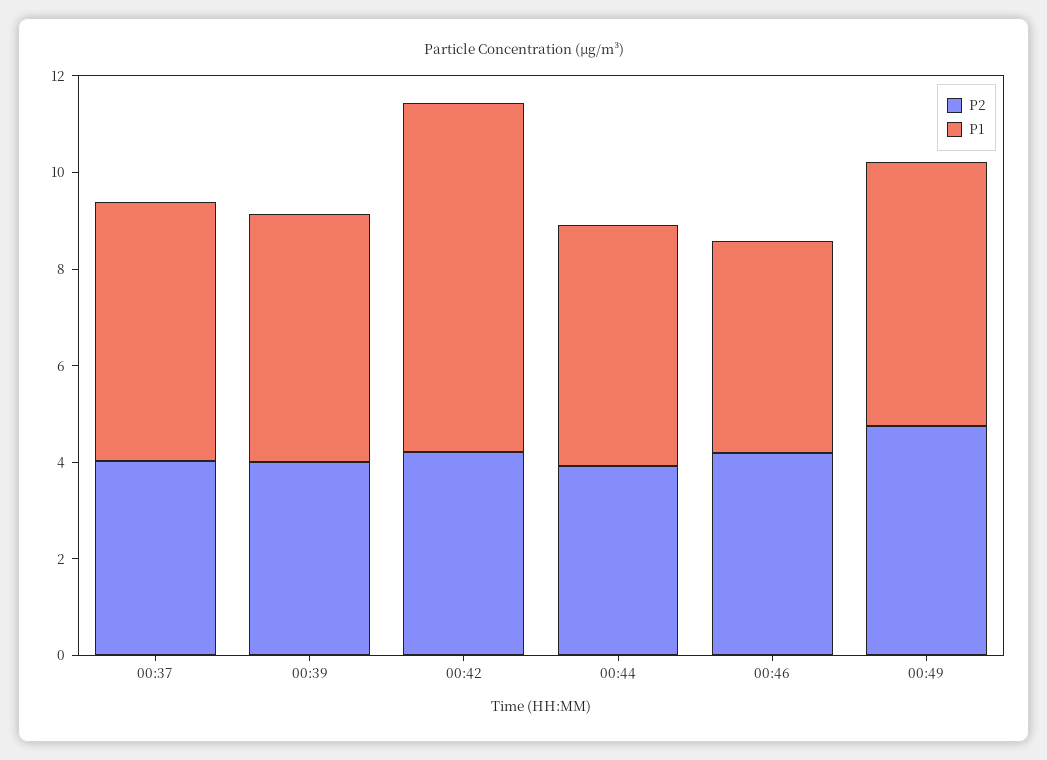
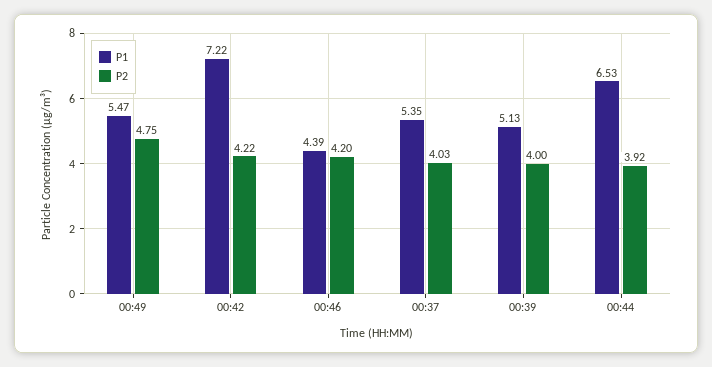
P1, 00:44: 5 -> 6.53

